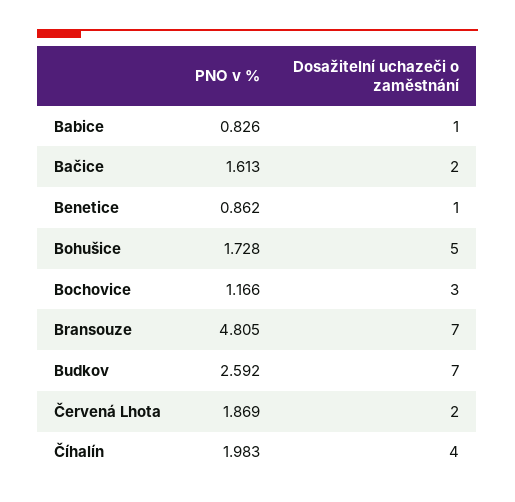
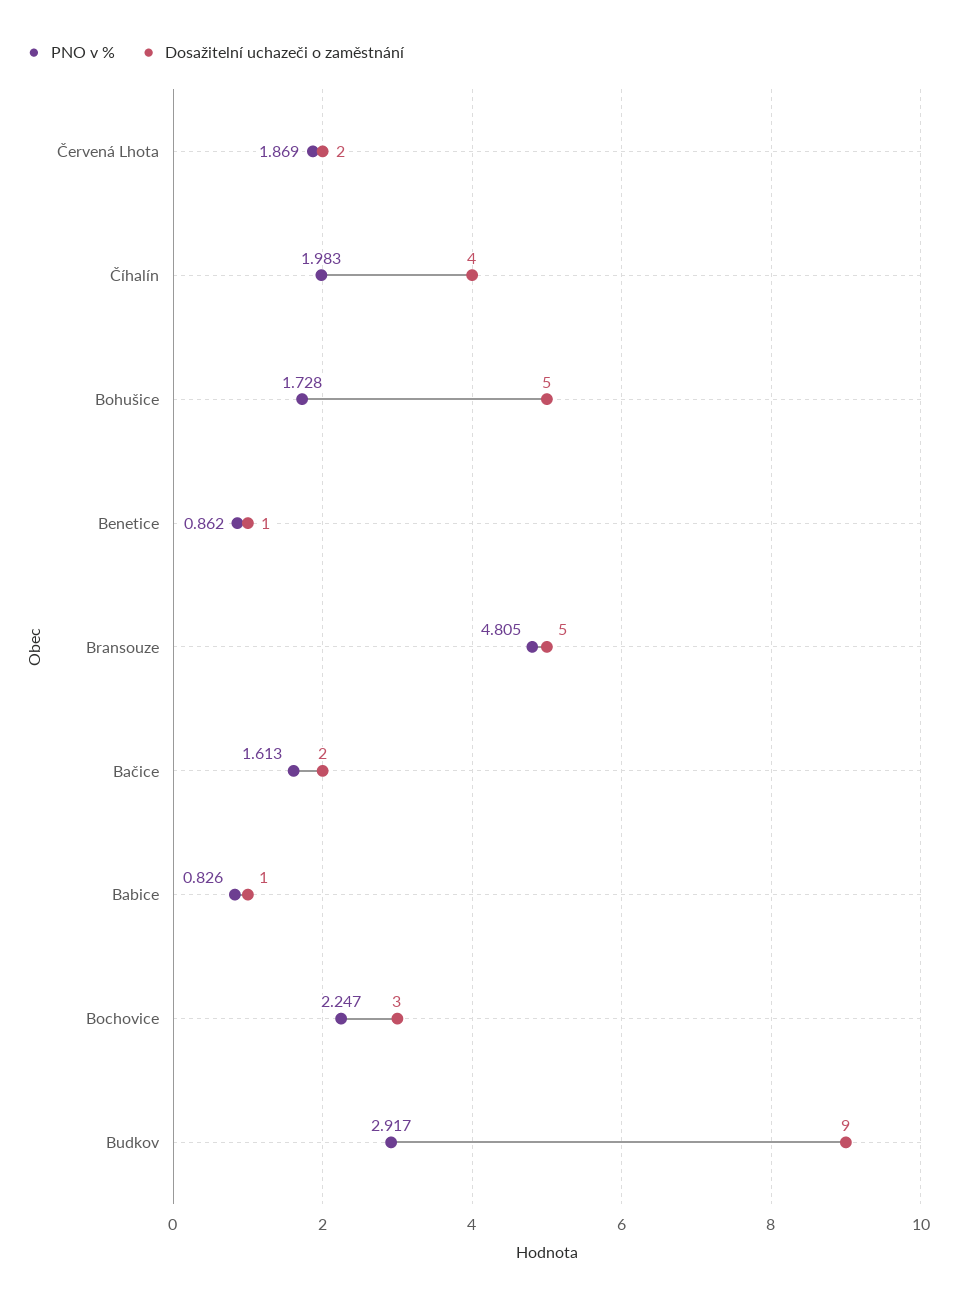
PNO v %, Bochovice: 1.166 -> 2.247
Dosažitelní uchazeči o zaměstnání, Bransouze: 7 -> 5
PNO v %, Budkov: 2.592 -> 2.917
Dosažitelní uchazeči o zaměstnání, Budkov: 7 -> 9

